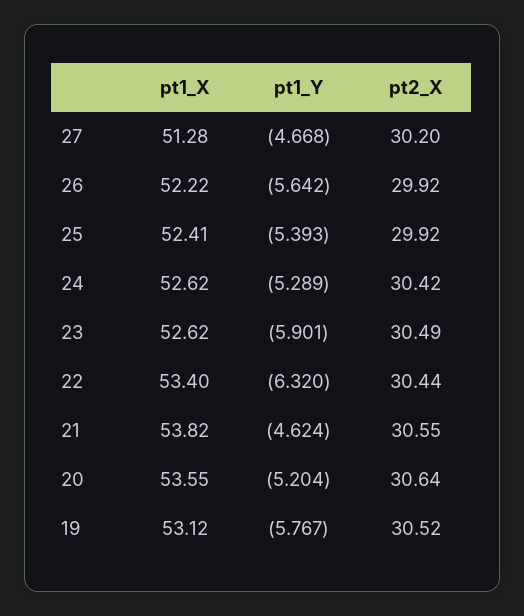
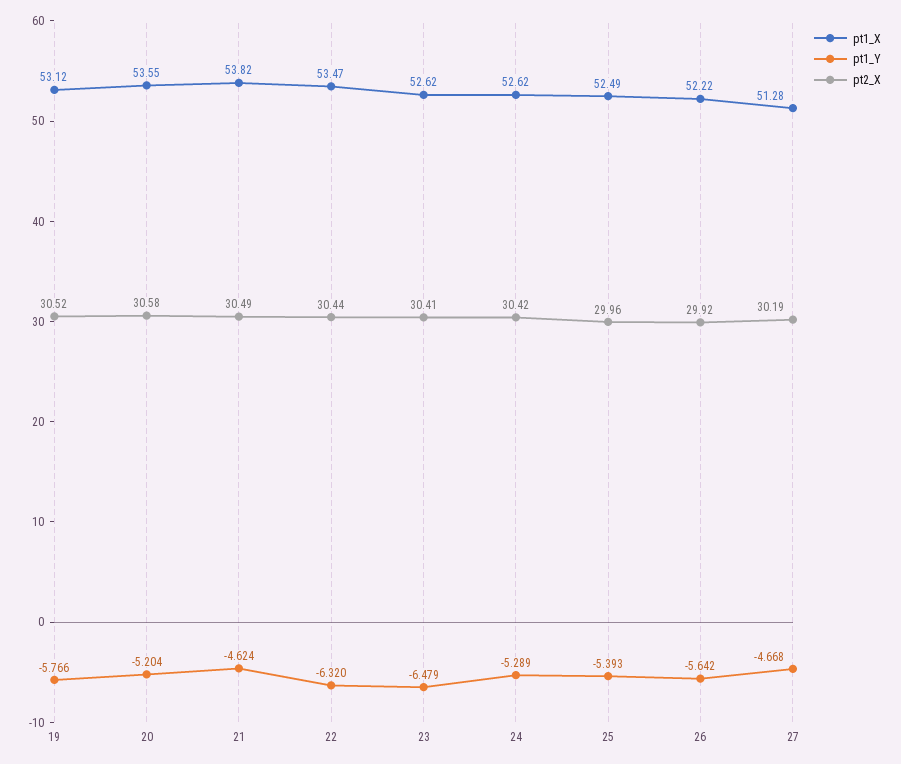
pt2_X, 27: 30.2 -> 30.19
pt1_X, 25: 52.41 -> 52.49
pt2_X, 25: 29.92 -> 29.96
pt1_Y, 23: -5.901 -> -6.479
pt2_X, 23: 30.49 -> 30.41
pt1_X, 22: 53.4 -> 53.47
pt2_X, 21: 30.55 -> 30.49
pt2_X, 20: 30.64 -> 30.58
pt1_Y, 19: -5.767 -> -5.766

